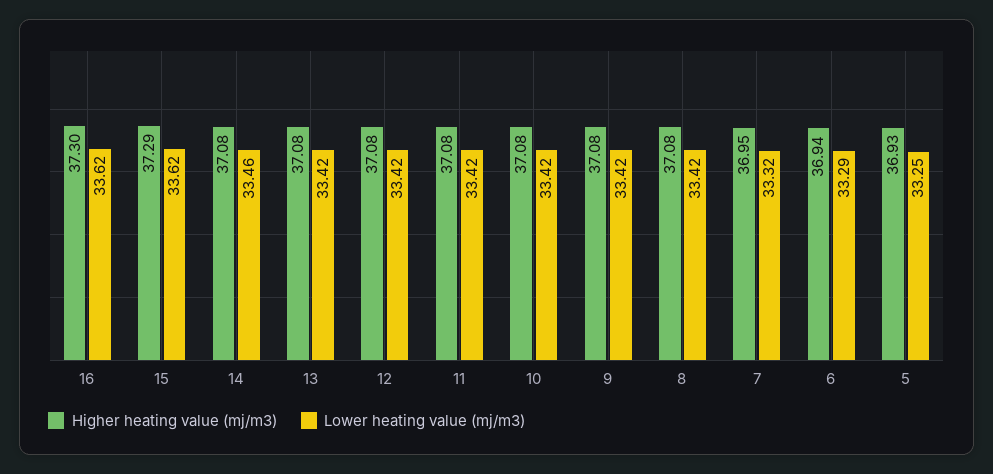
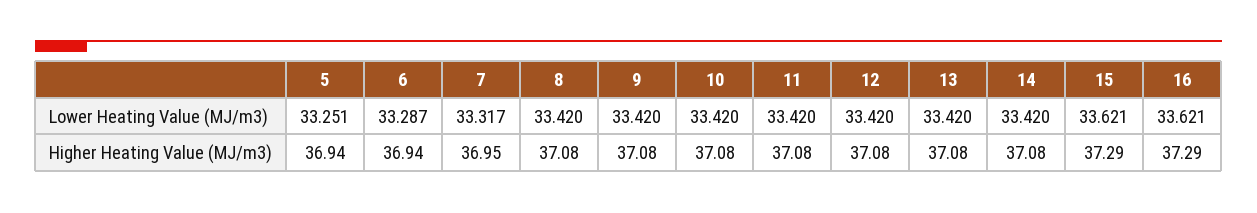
Higher heating value (mj/m3), 16: 37.3 -> 37.29
Lower heating value (mj/m3), 14: 33.46 -> 33.42
Higher heating value (mj/m3), 5: 36.93 -> 36.94

